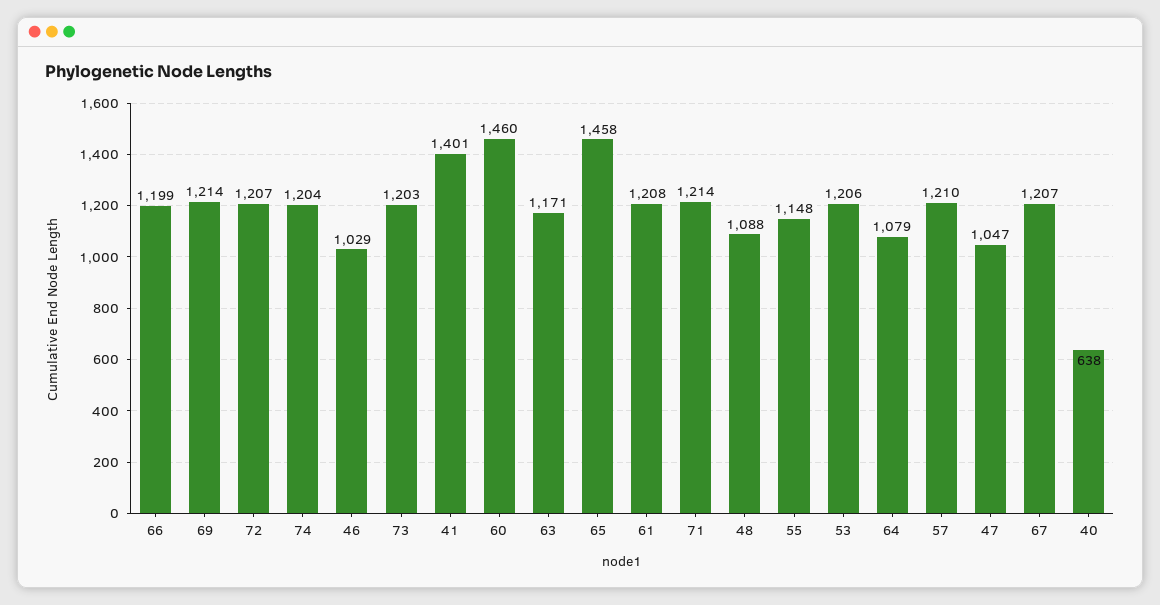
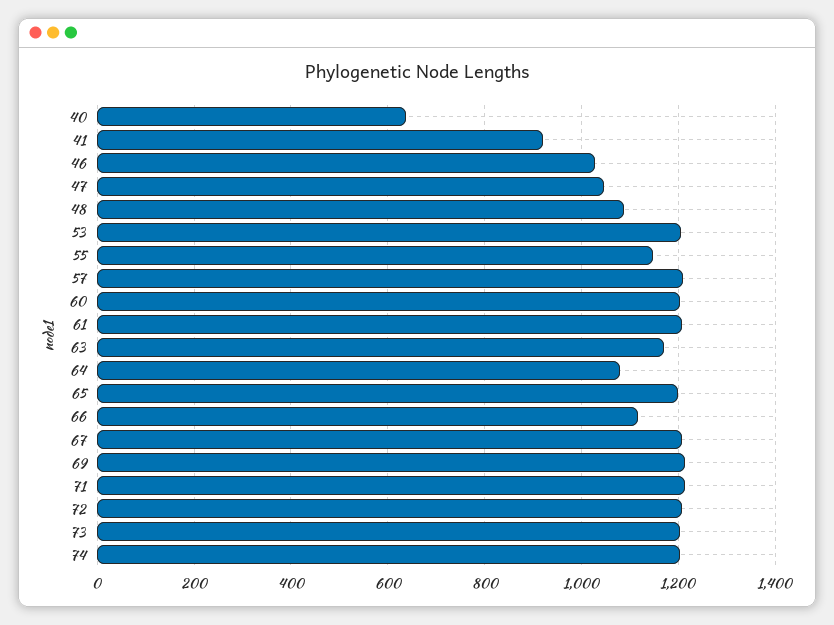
66: 1199 -> 1120
41: 1401 -> 920
60: 1460 -> 1200
65: 1458 -> 1200

